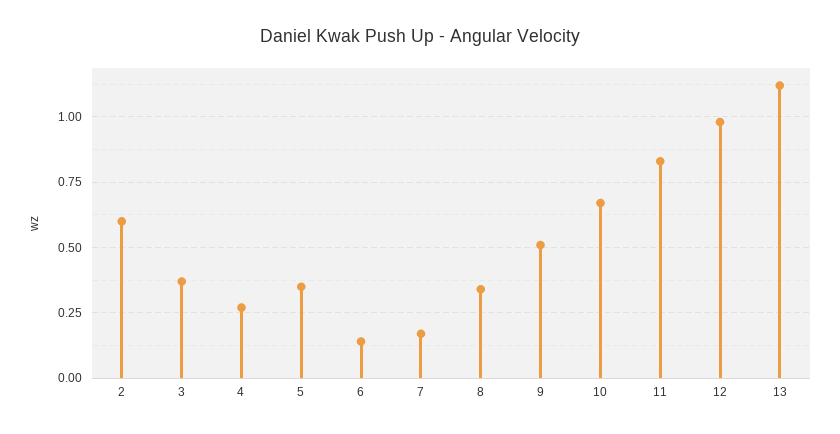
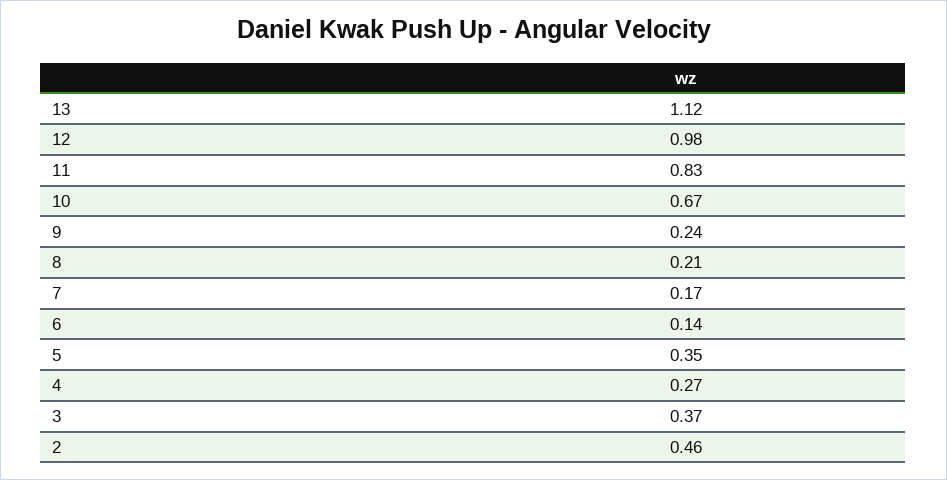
2: 0.6 -> 0.46
8: 0.35 -> 0.21
9: 0.5 -> 0.24

